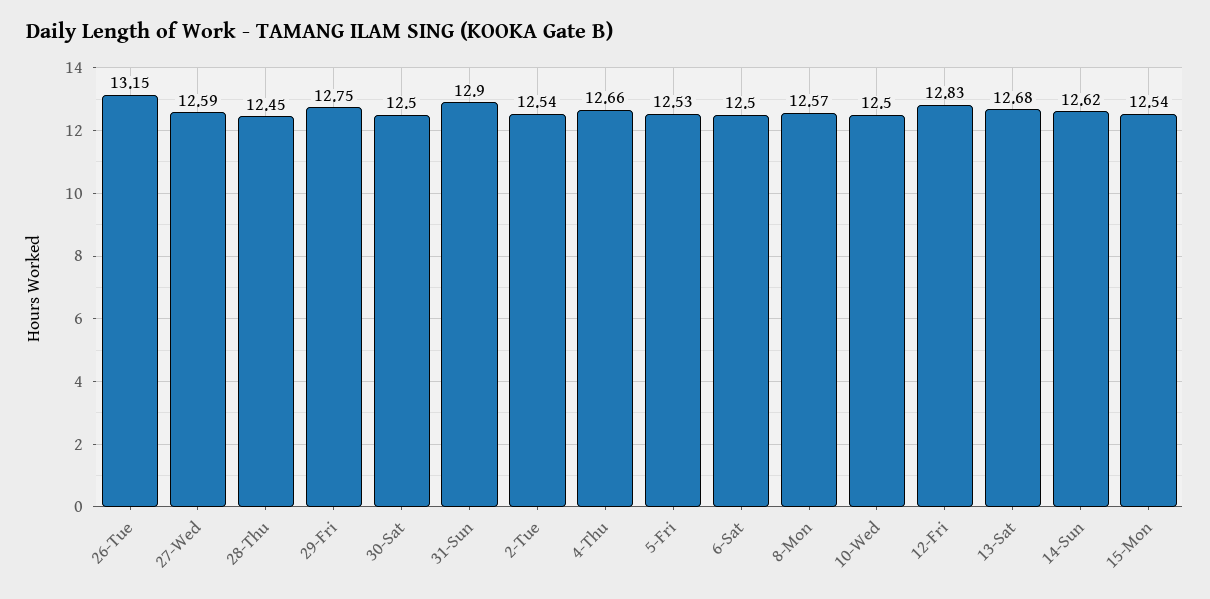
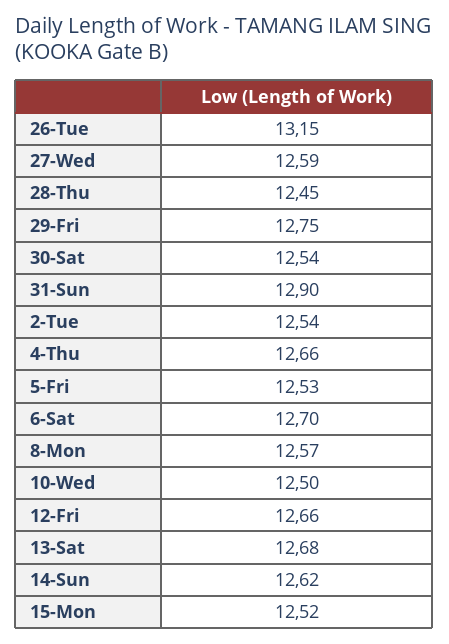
30-Sat: 12.5 -> 12.54
6-Sat: 12.5 -> 12.7
12-Fri: 12.83 -> 12.66
15-Mon: 12.54 -> 12.52

